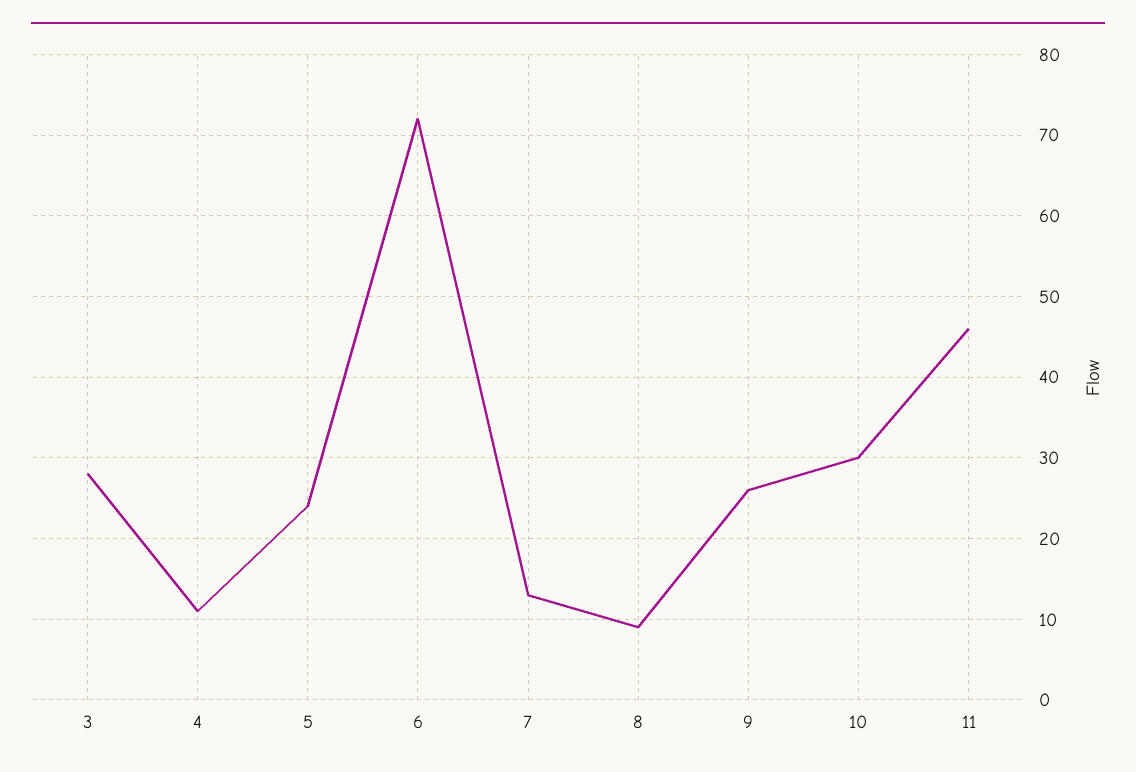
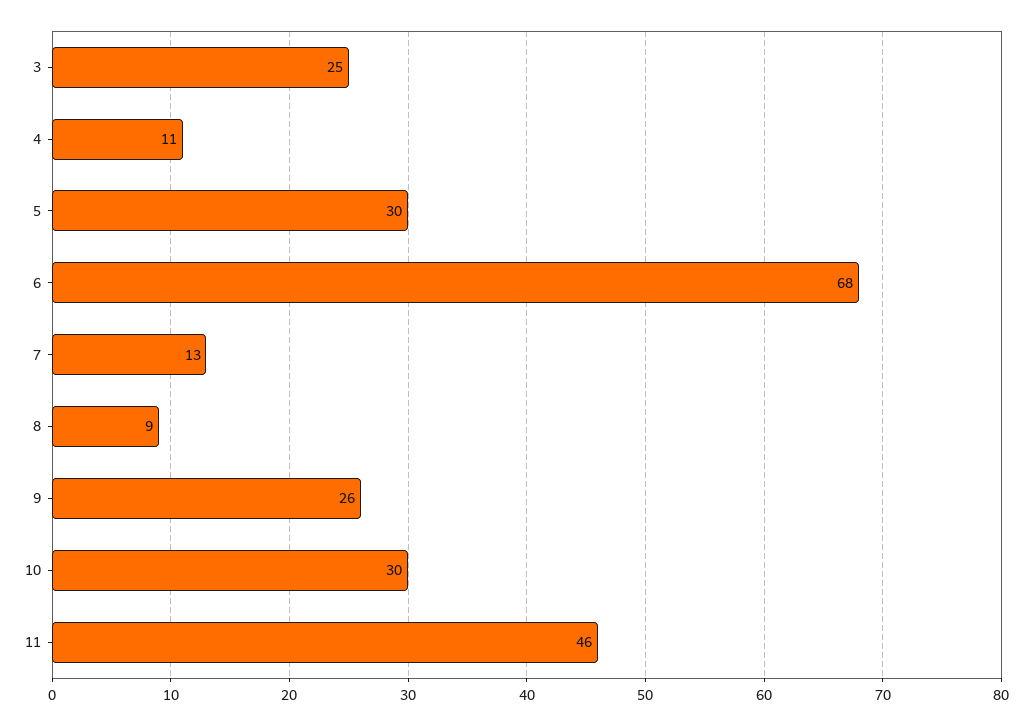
3: 28 -> 25
5: 24 -> 30
6: 72 -> 68

